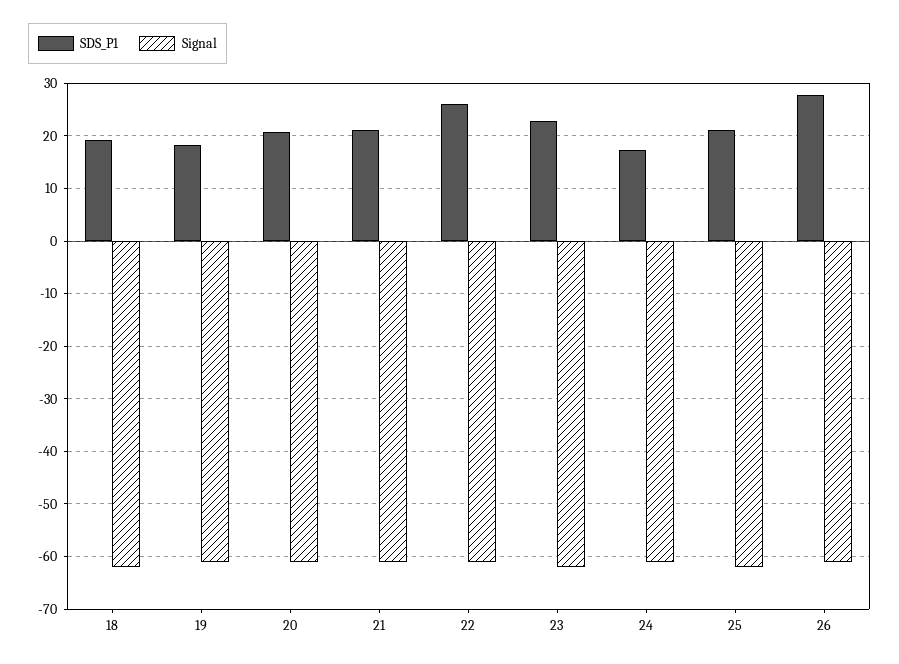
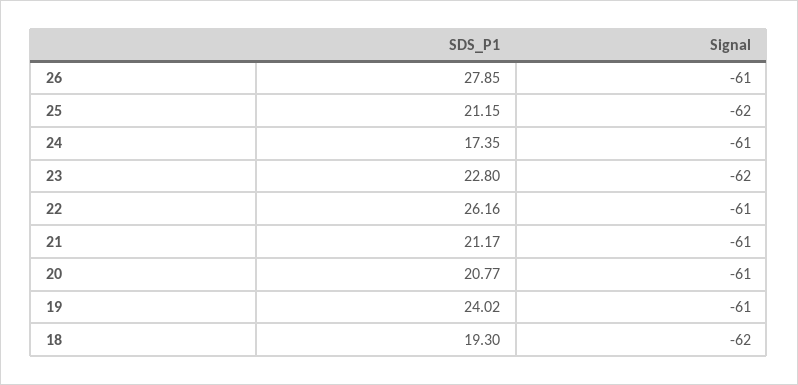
SDS_P1, 19: 18 -> 24.02

